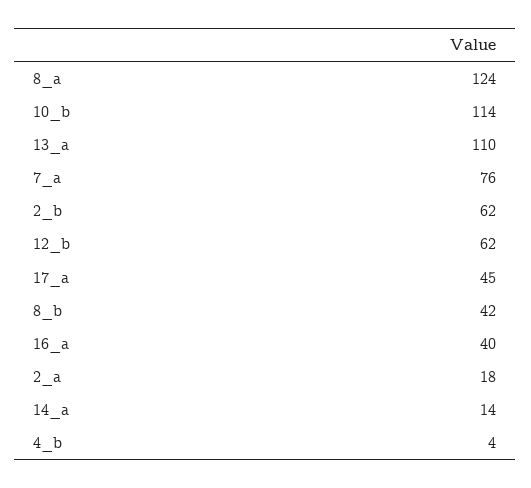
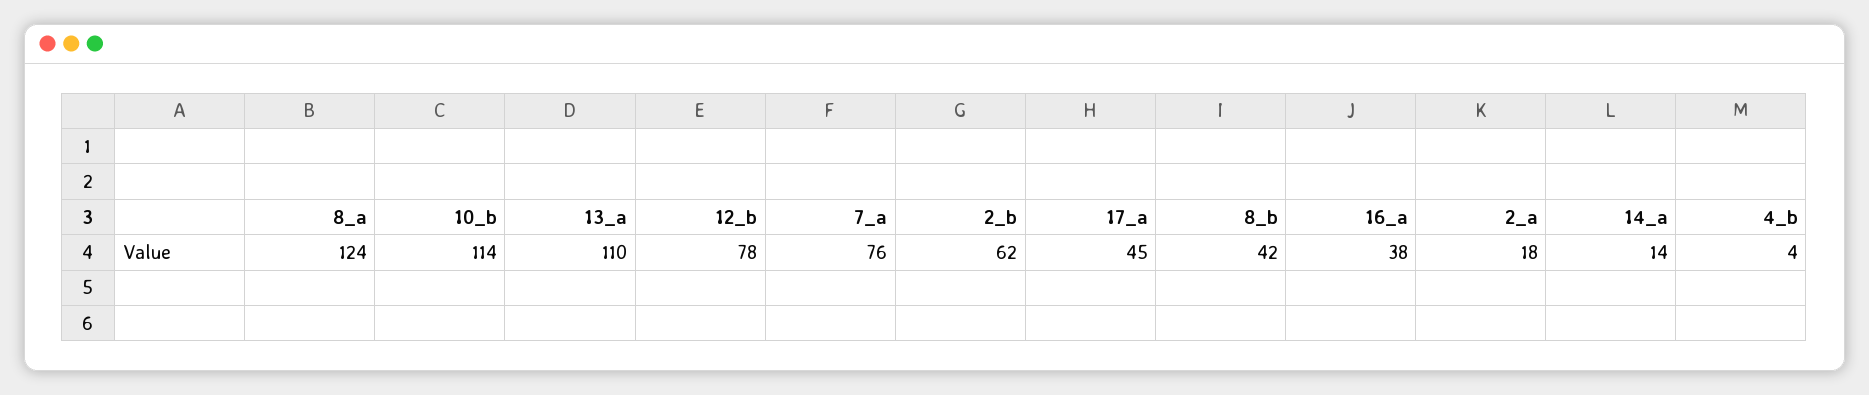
12_b: 62 -> 78
16_a: 40 -> 38

